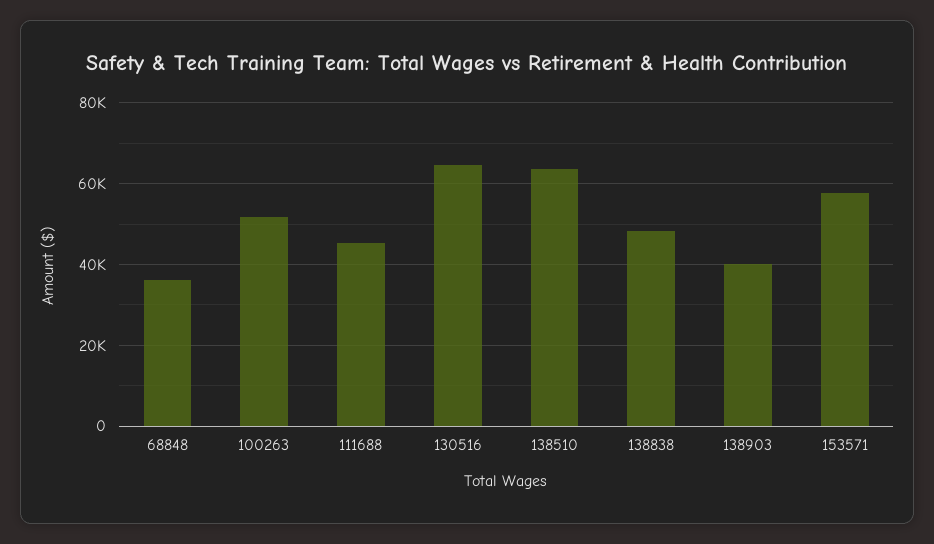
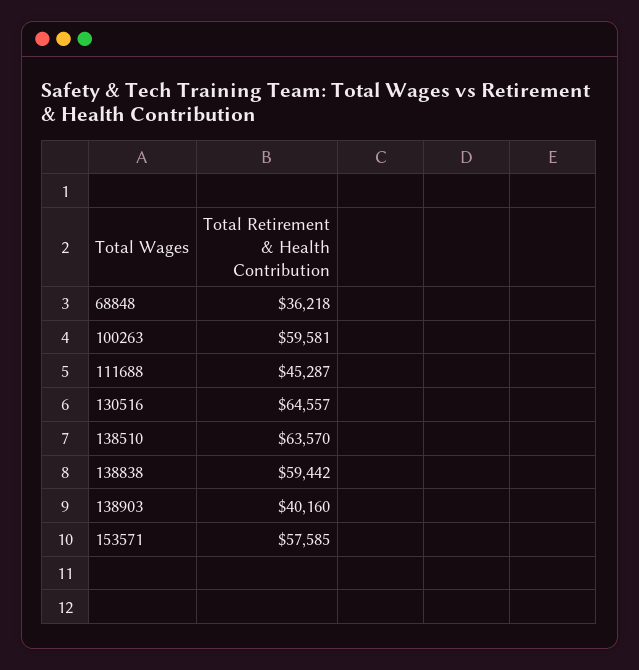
100263: 52000 -> 59581
138838: 48000 -> 59442

